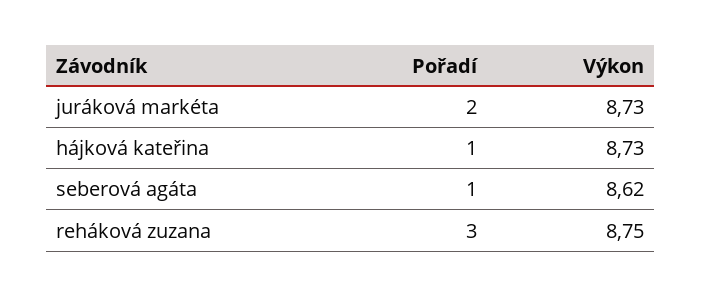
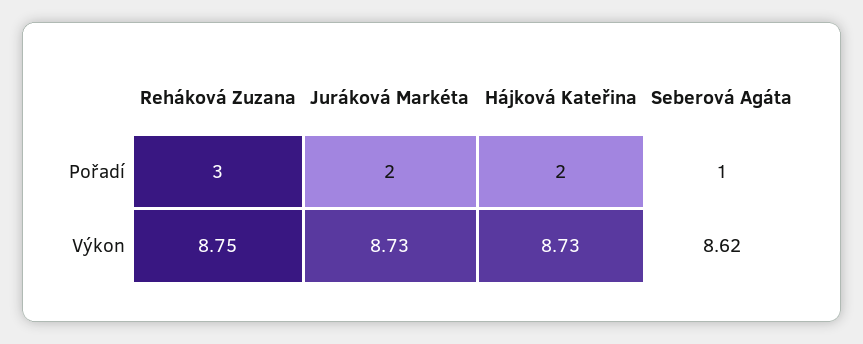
Pořadí, hájková kateřina: 1 -> 2

